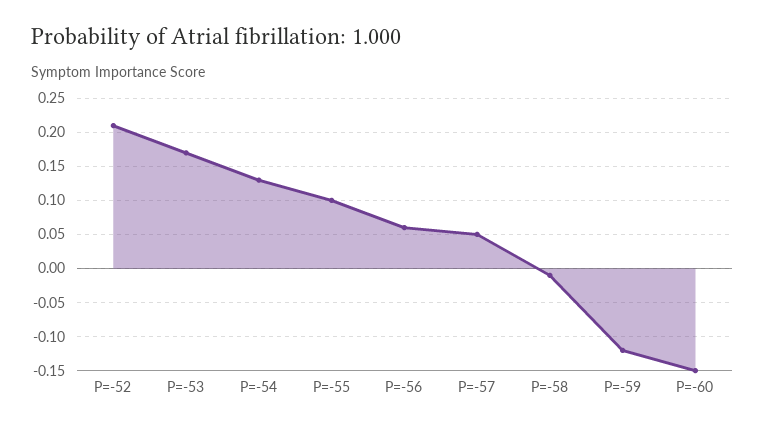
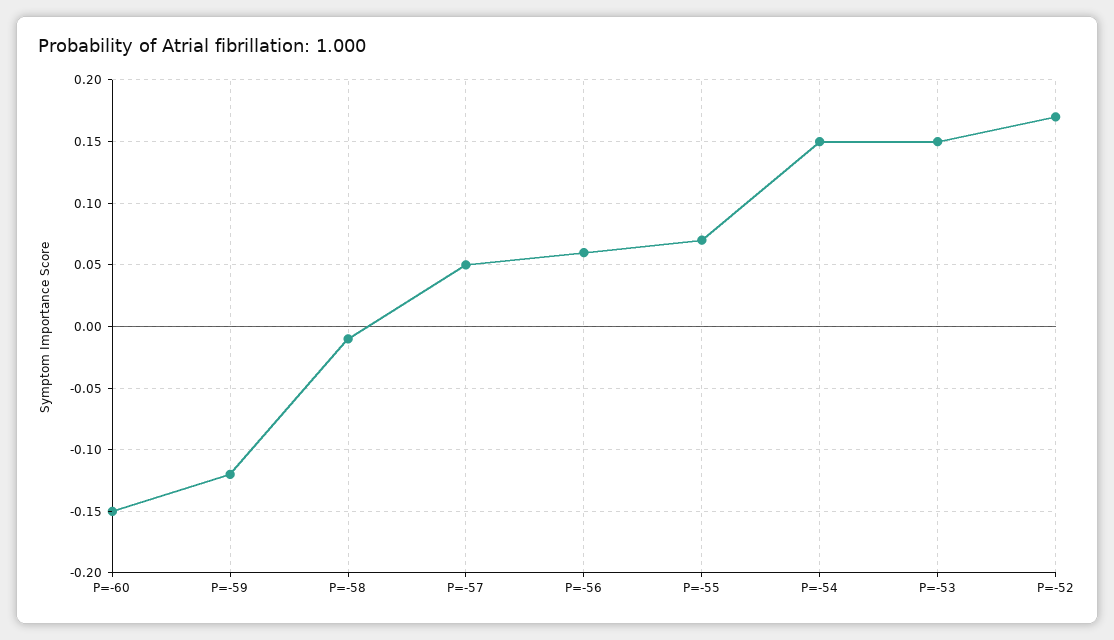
P=-52: 0.21 -> 0.17
P=-53: 0.17 -> 0.15
P=-54: 0.13 -> 0.15
P=-55: 0.1 -> 0.07

